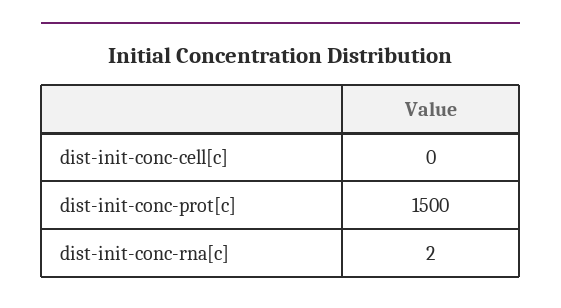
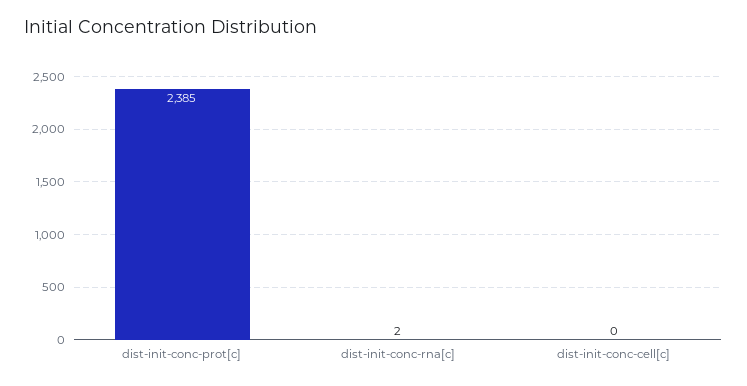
dist-init-conc-prot[c]: 1500 -> 2385

